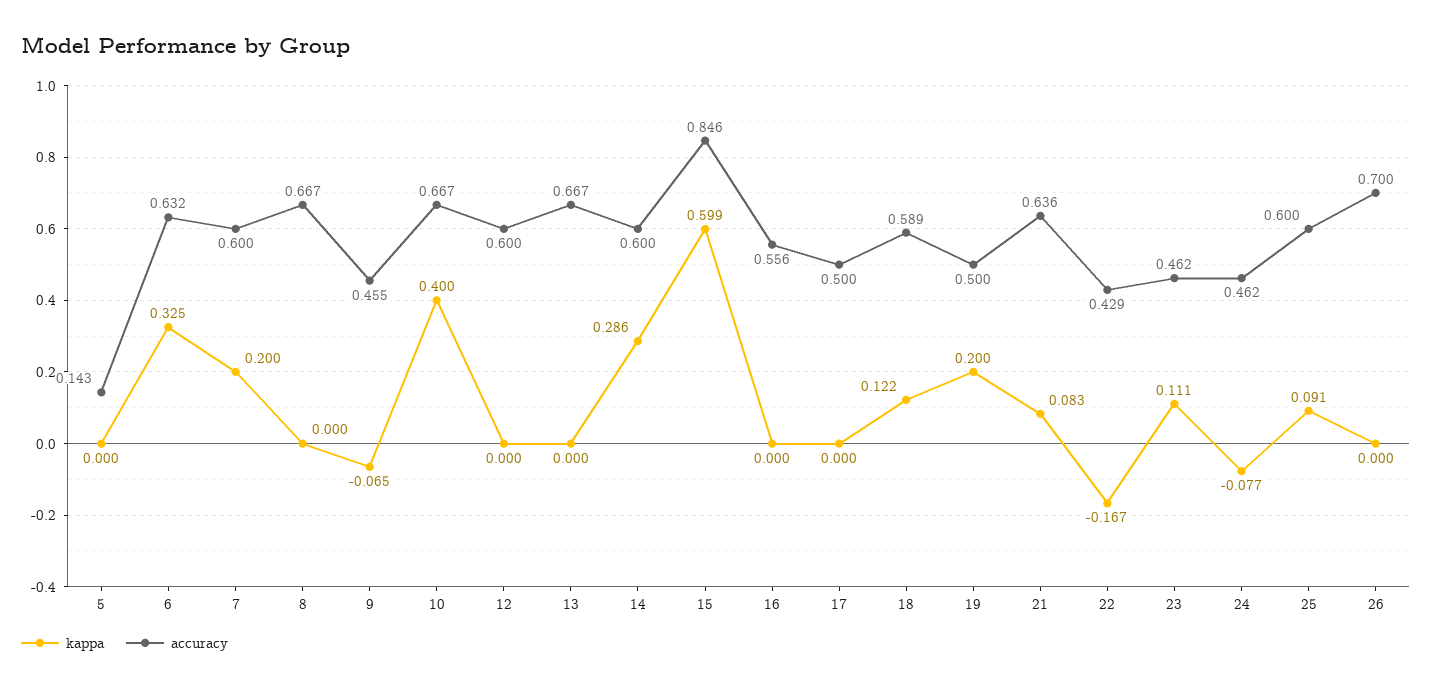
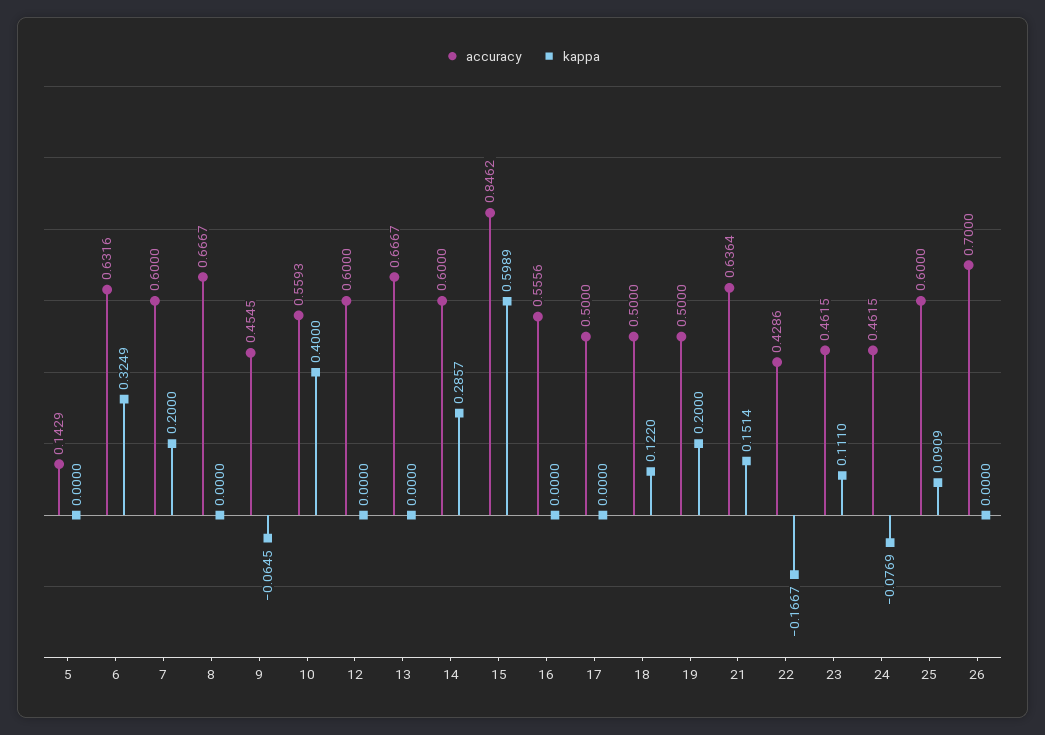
accuracy, 10: 0.667 -> 0.5593
accuracy, 18: 0.589 -> 0.5
kappa, 21: 0.083 -> 0.1514

